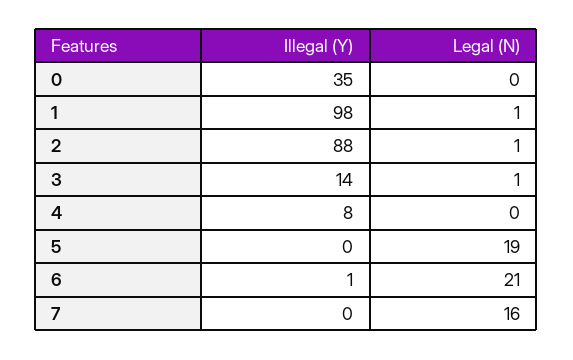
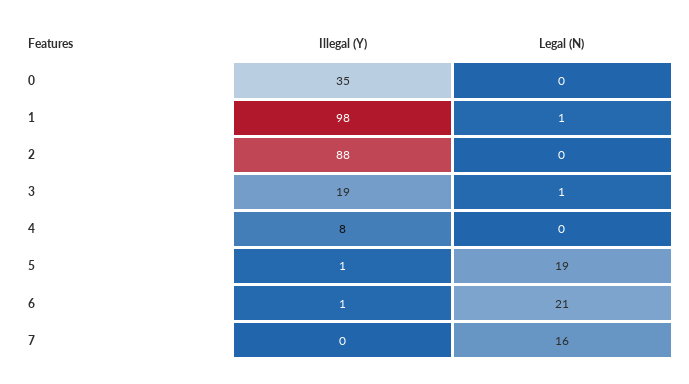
Legal (N), 2: 1 -> 0
Illegal (Y), 3: 14 -> 19
Illegal (Y), 5: 0 -> 1

